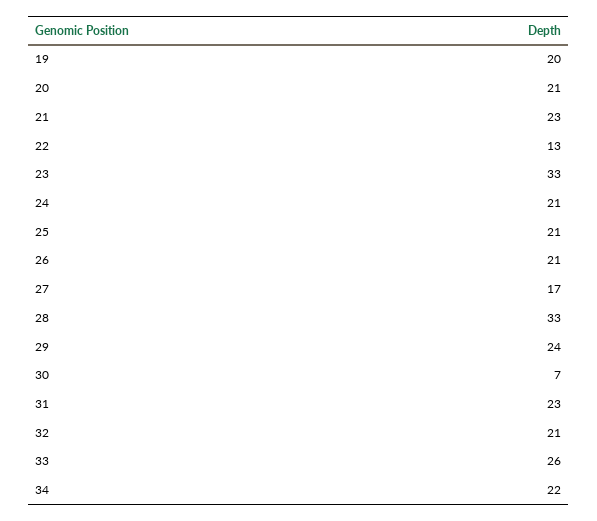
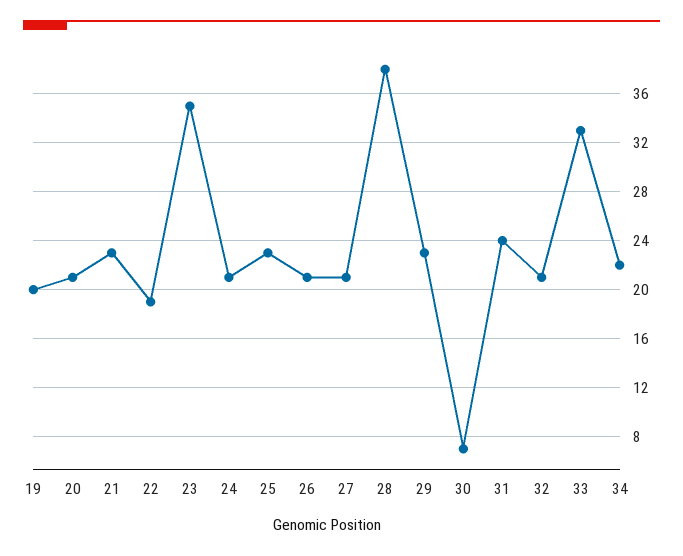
22: 13 -> 19
23: 33 -> 35
25: 21 -> 23
27: 17 -> 21
28: 33 -> 38
29: 24 -> 23
31: 23 -> 24
33: 26 -> 33

